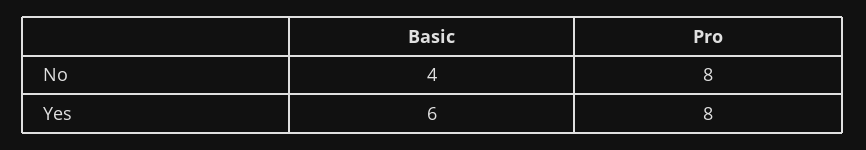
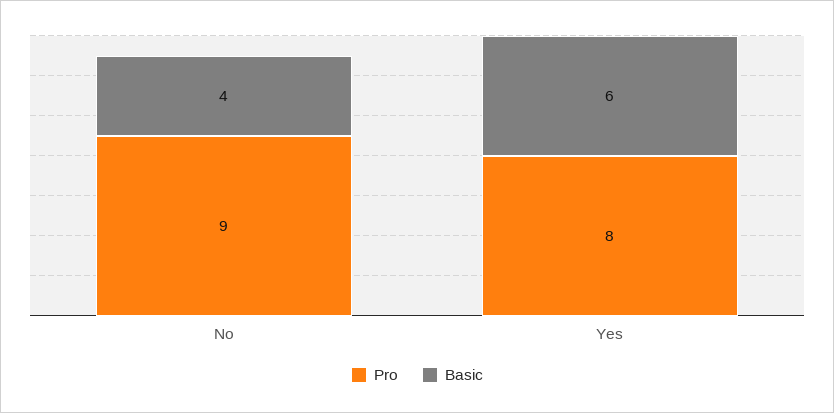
Pro, No: 8 -> 9

